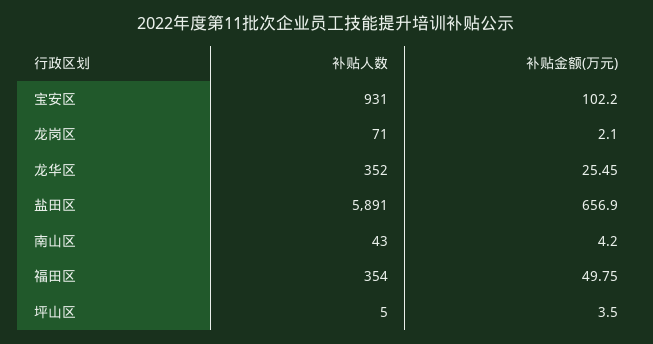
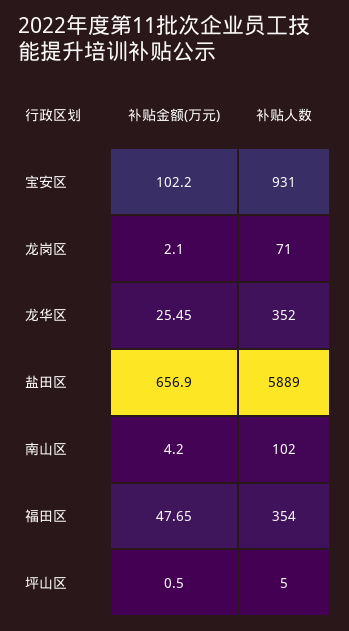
补贴人数, 盐田区: 5891 -> 5889
补贴人数, 南山区: 43 -> 102
补贴金额(万元), 福田区: 49.75 -> 47.65
补贴金额(万元), 坪山区: 3.5 -> 0.5

